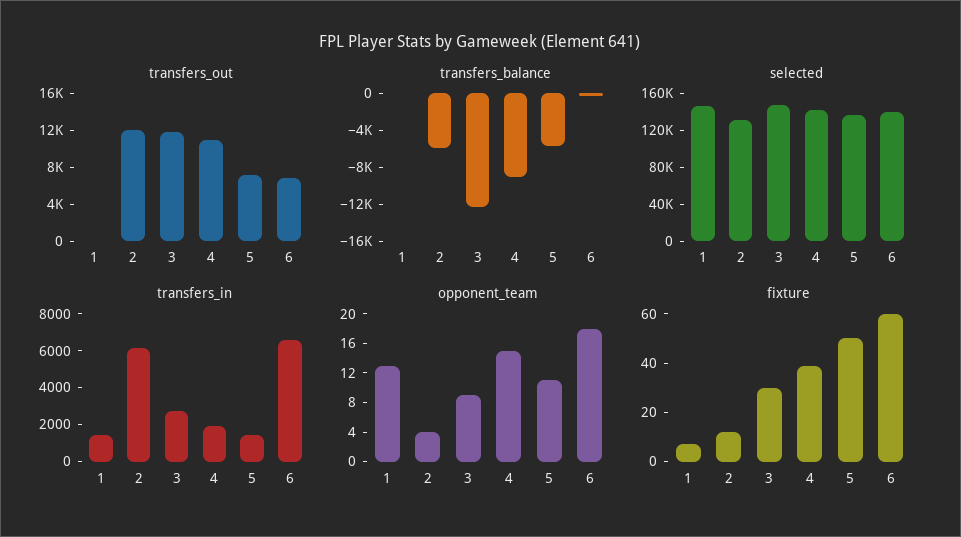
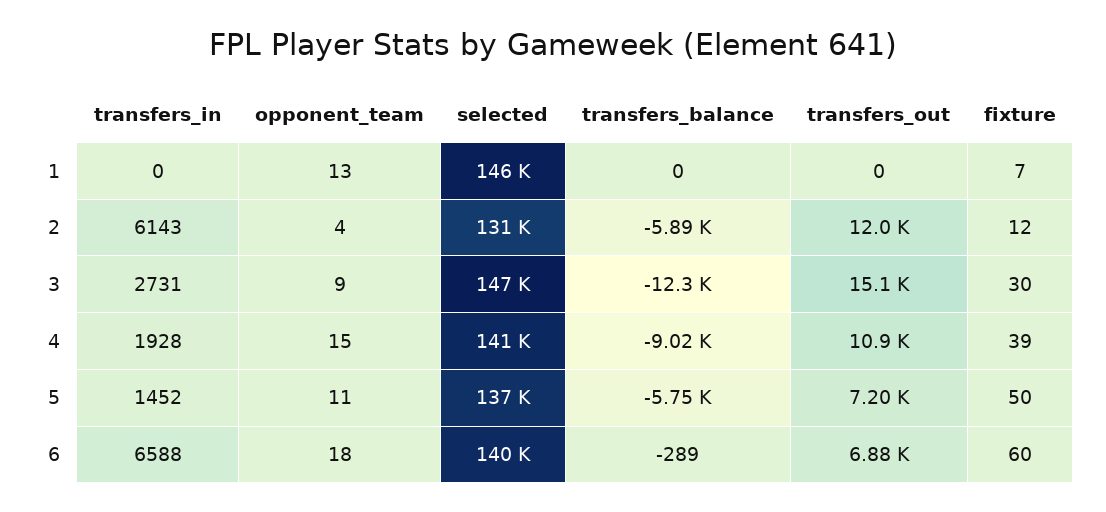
transfers_out, 3: 12000 -> 15100
transfers_in, 1: 1500 -> 0

